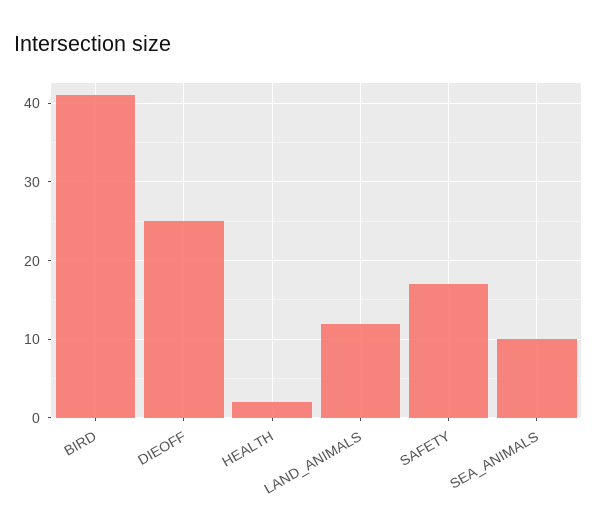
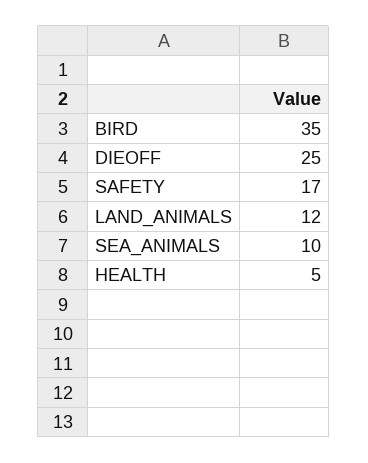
BIRD: 41 -> 35
HEALTH: 2 -> 5

